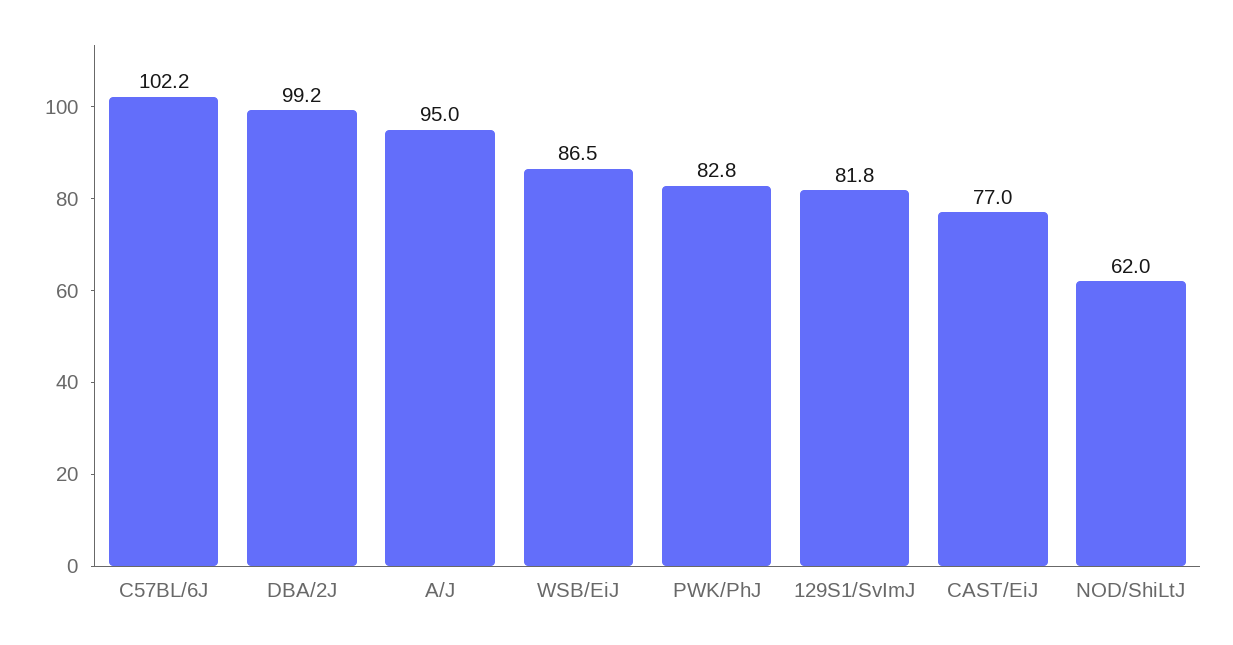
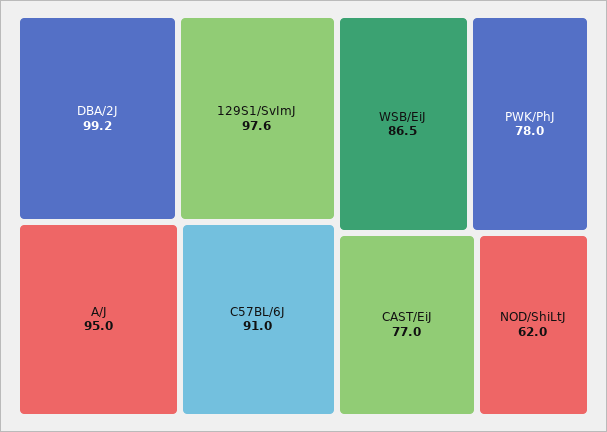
C57BL/6J: 102.2 -> 91
PWK/PhJ: 82.8 -> 78
129S1/SvImJ: 81.8 -> 97.6

